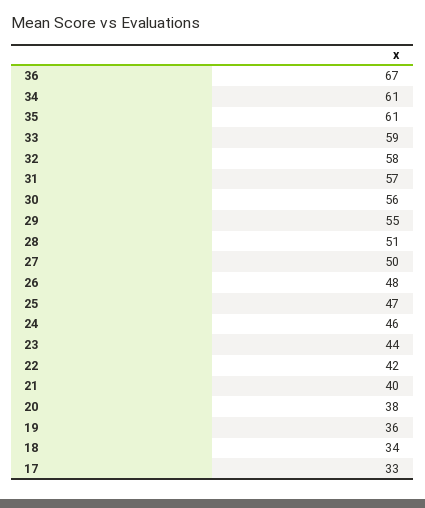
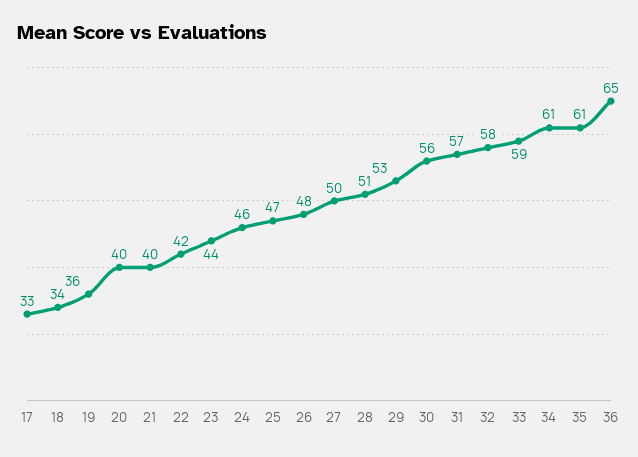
36: 67 -> 65
29: 55 -> 53
20: 38 -> 40

